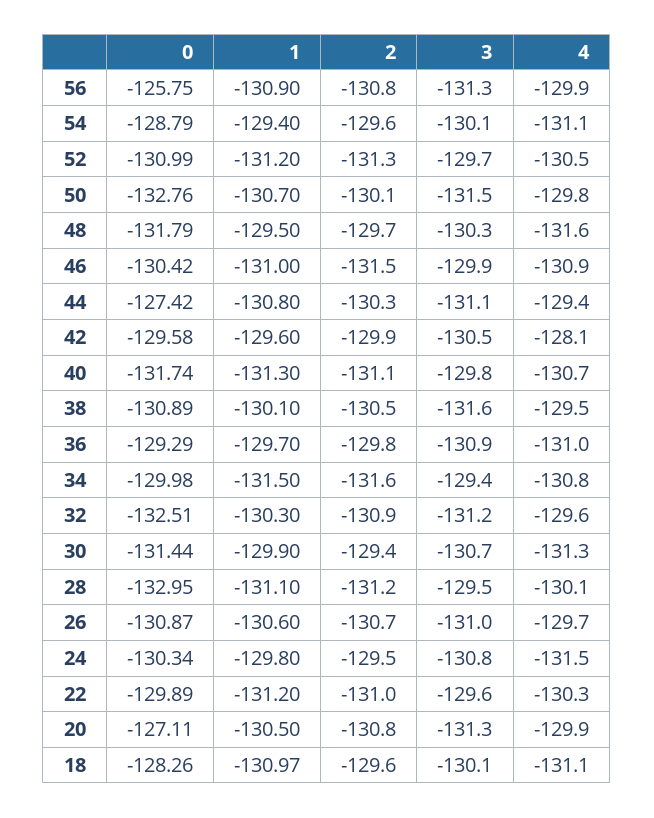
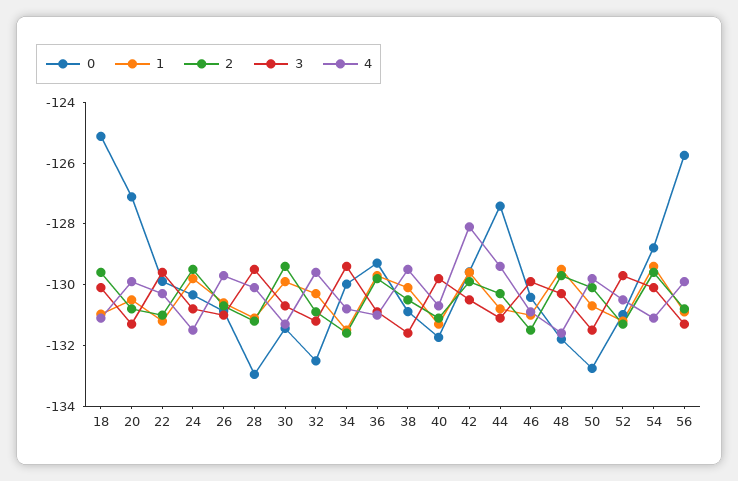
0, 18: -128.26 -> -125

